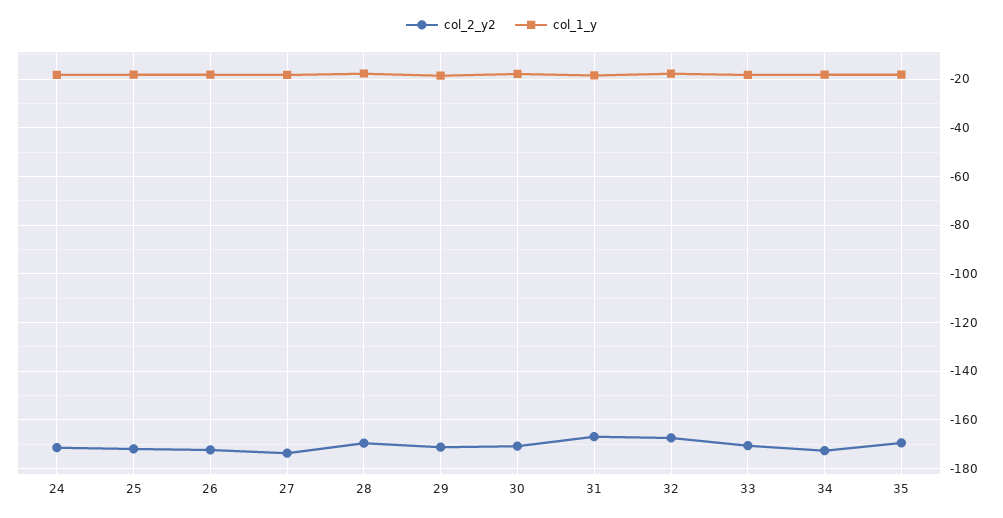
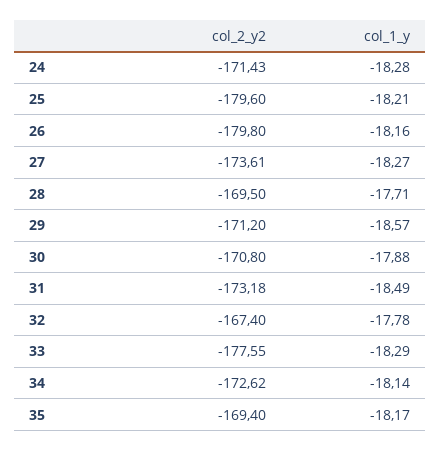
col_2_y2, 25: -172.5 -> -179.6
col_2_y2, 26: -172.5 -> -179.8
col_2_y2, 31: -167.5 -> -173.18
col_2_y2, 33: -170 -> -177.55

